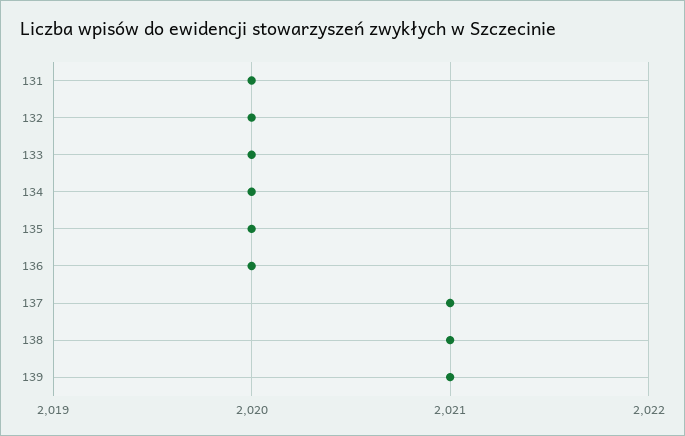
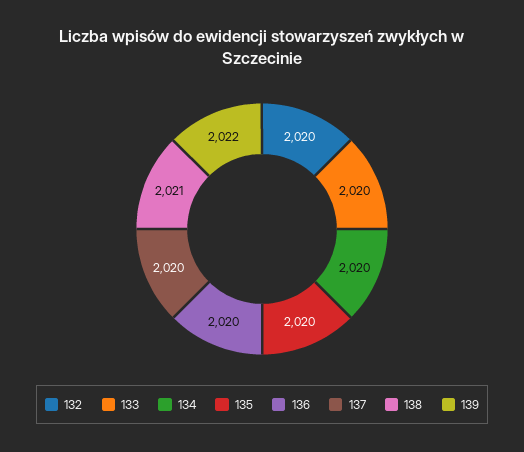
131: 2020 -> none
137: 2021 -> 2020
139: 2021 -> 2022

